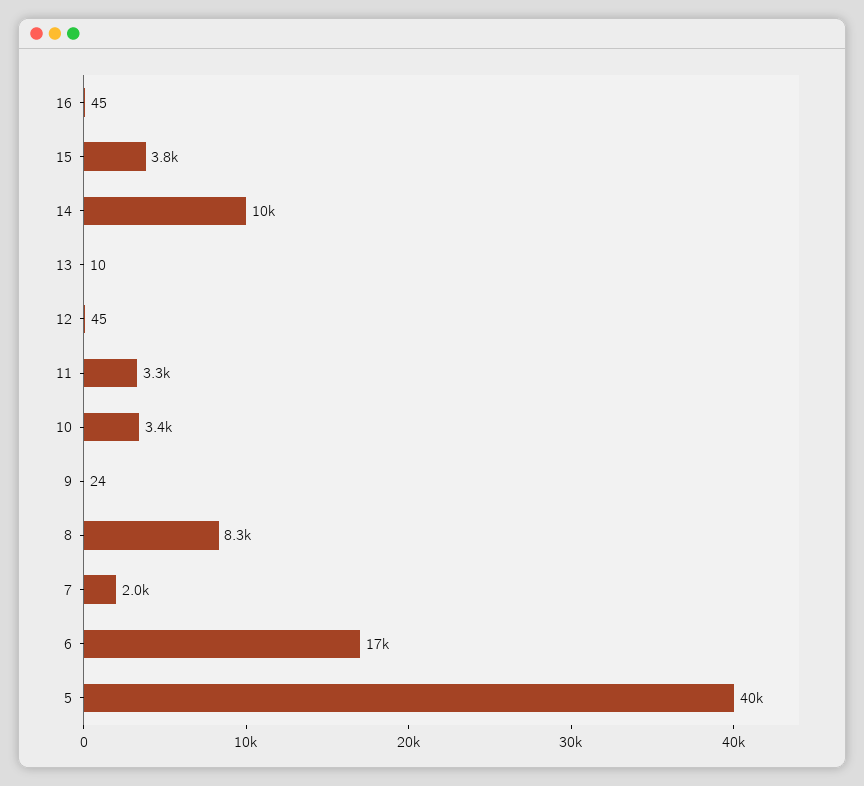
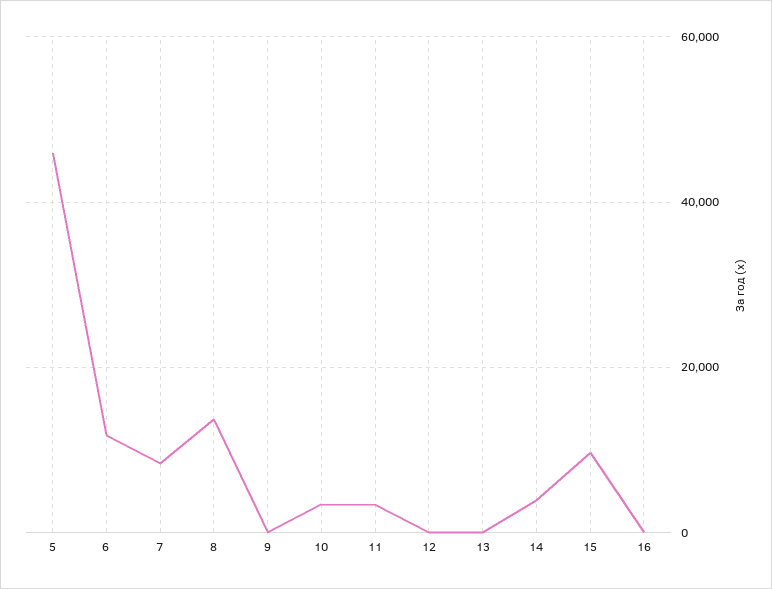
15: 3800 -> 10000
14: 10000 -> 4000
8: 8300 -> 14000
7: 2000 -> 8000
6: 17000 -> 12000
5: 40000 -> 46000

